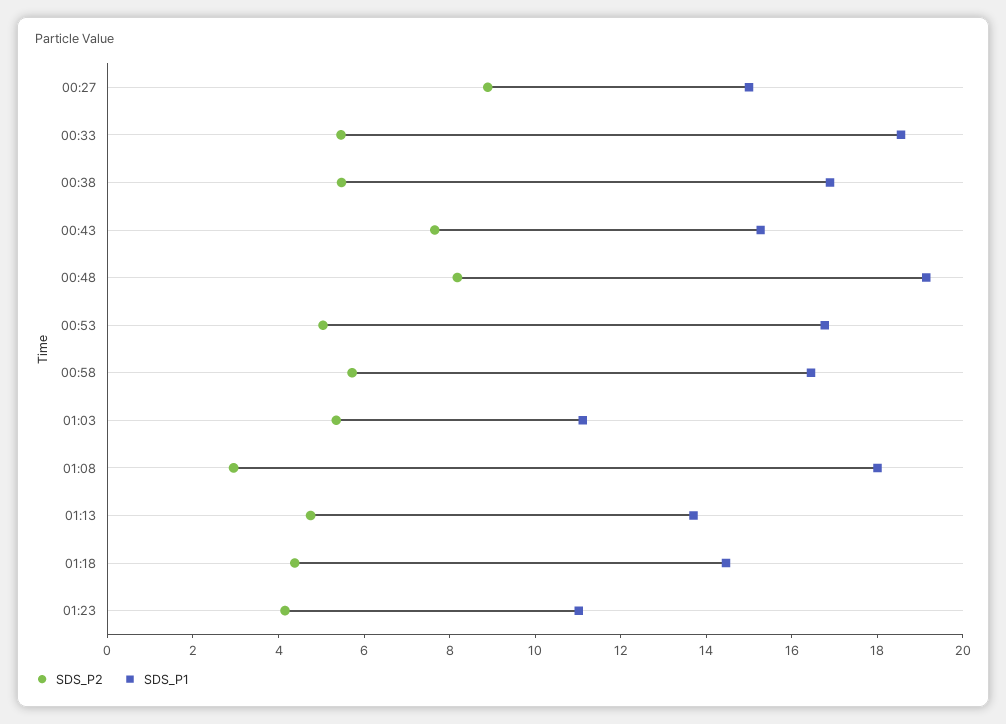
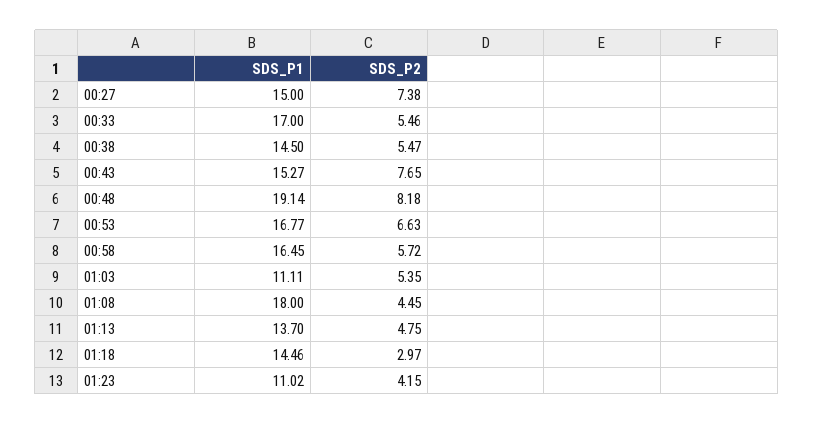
SDS_P2, 00:27: 9 -> 7.38
SDS_P1, 00:33: 18.5 -> 17
SDS_P1, 00:38: 17 -> 14.5
SDS_P2, 00:53: 5 -> 6.63
SDS_P2, 01:08: 3 -> 4.45
SDS_P2, 01:18: 4.5 -> 2.97

